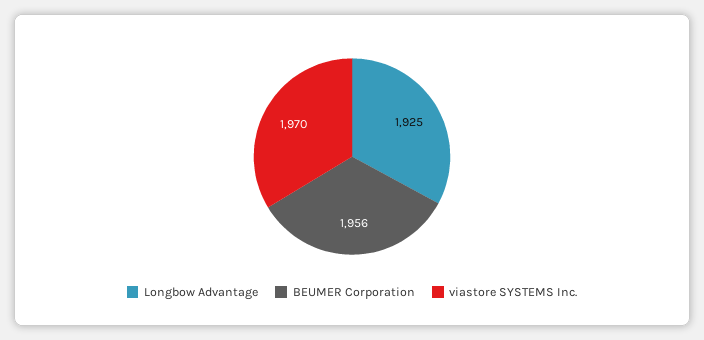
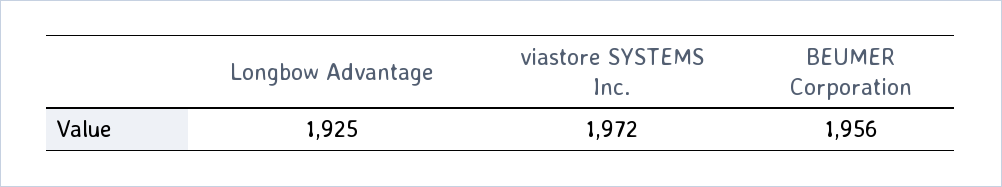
viastore SYSTEMS Inc.: 1970 -> 1972

